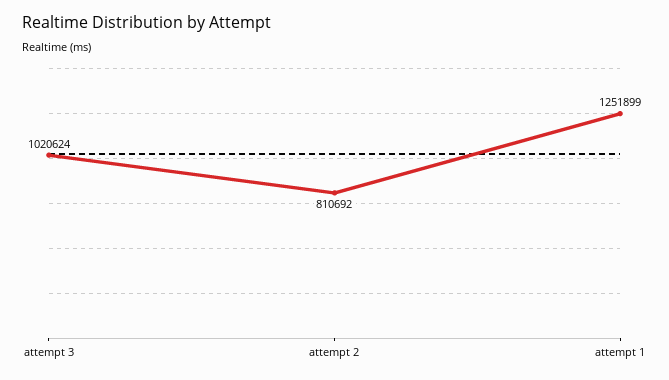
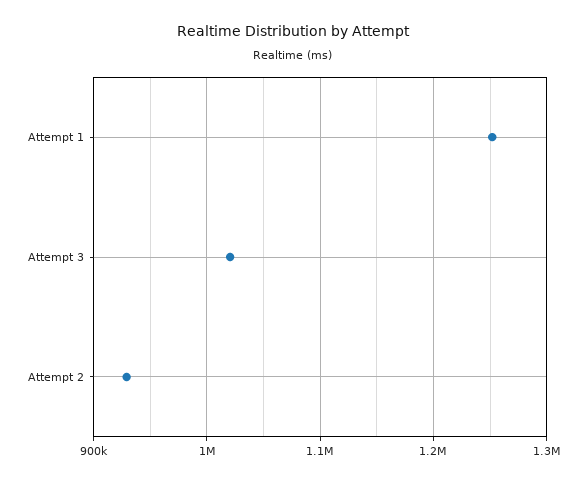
attempt 2: 810692 -> 930000

